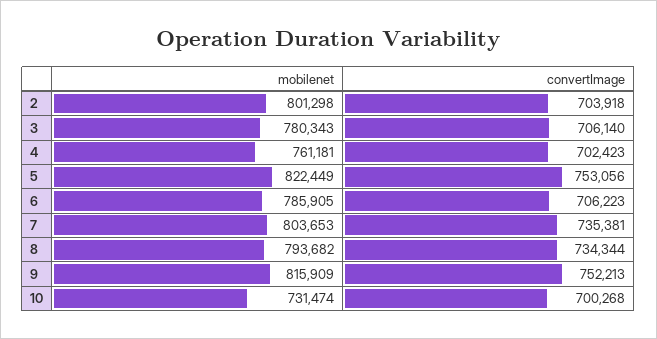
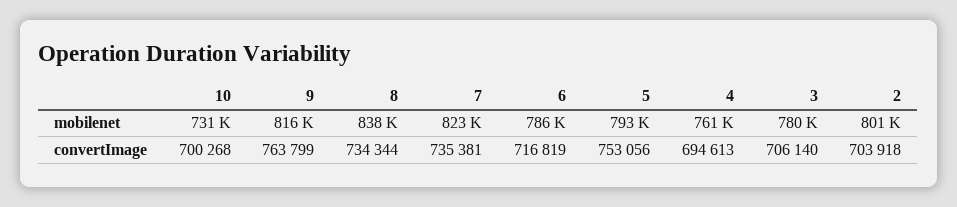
convertImage, 4: 702423 -> 694613
mobilenet, 5: 822449 -> 793000
convertImage, 6: 706223 -> 716819
mobilenet, 7: 803653 -> 823000
mobilenet, 8: 793682 -> 838000
convertImage, 9: 752213 -> 763799

